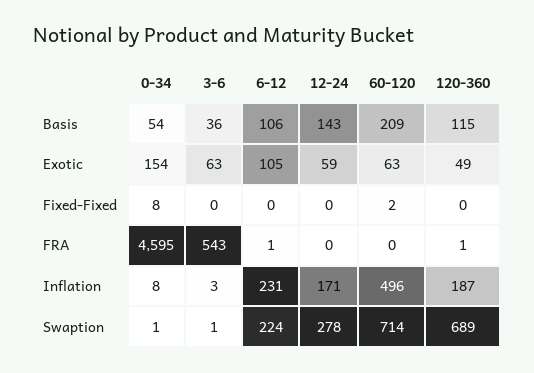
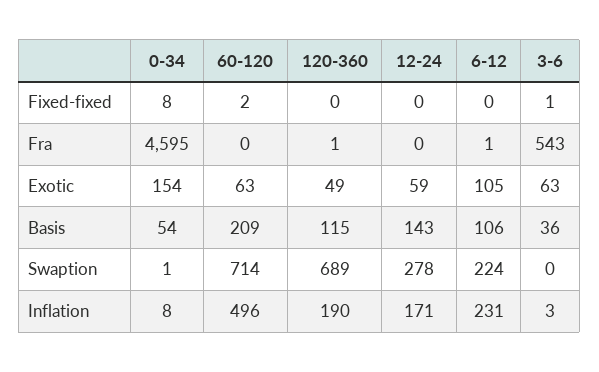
3-6, Fixed-Fixed: 0 -> 1
120-360, Inflation: 187 -> 190
3-6, Swaption: 1 -> 0

